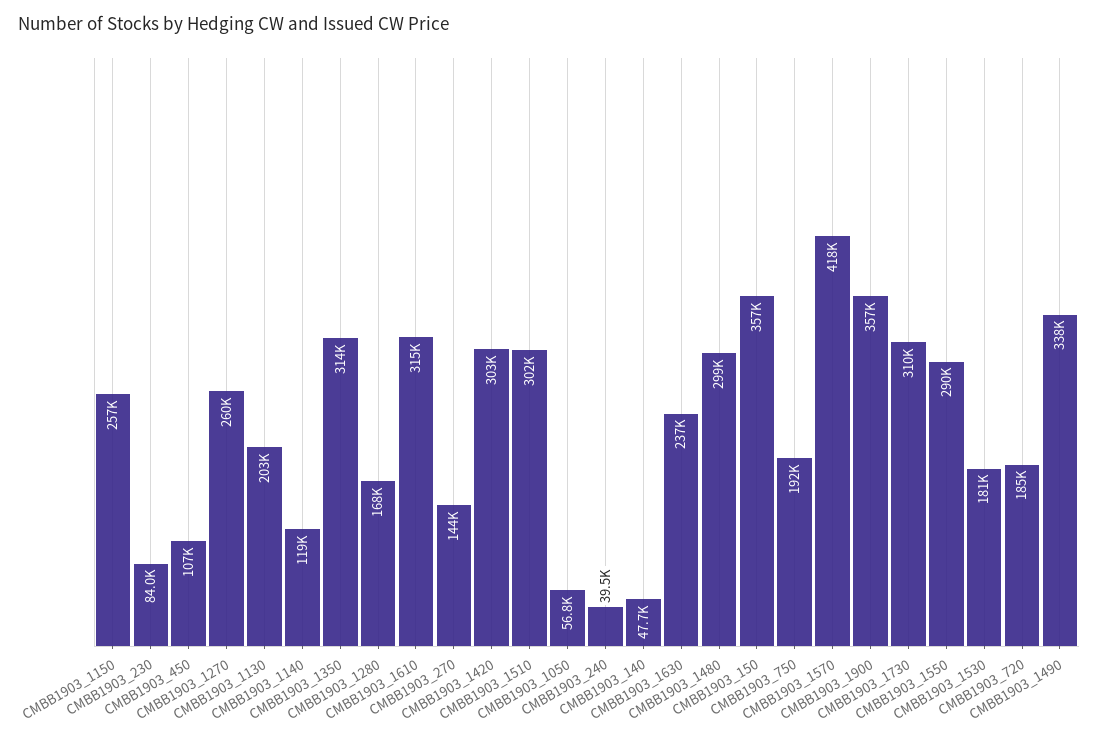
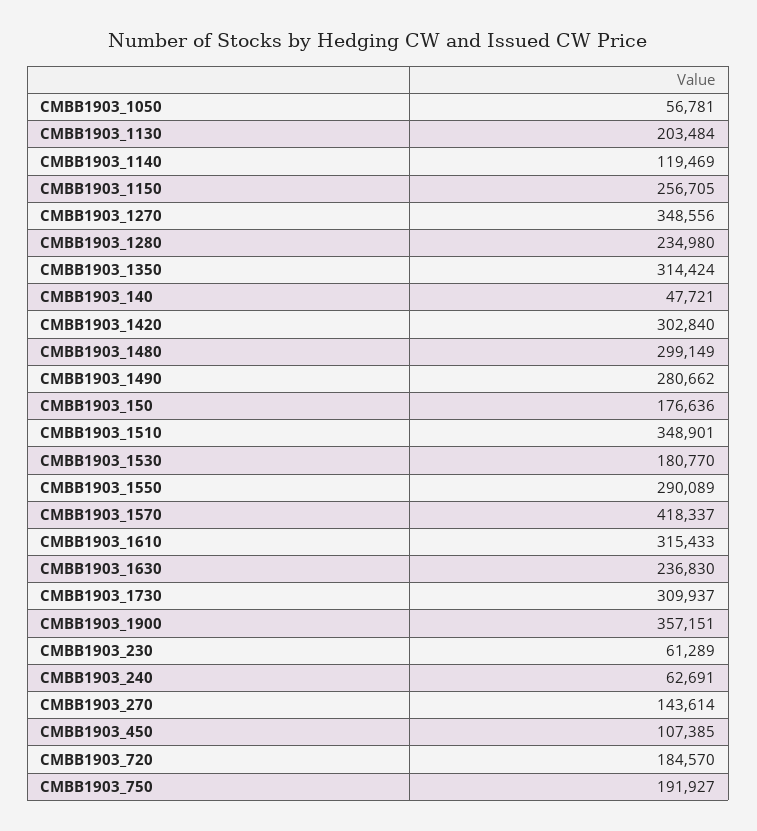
CMBB1903_230: 84000 -> 61289
CMBB1903_1270: 260000 -> 348556
CMBB1903_1280: 168000 -> 234980
CMBB1903_1510: 302000 -> 348901
CMBB1903_240: 39500 -> 62691
CMBB1903_150: 357000 -> 176636
CMBB1903_1490: 338000 -> 280662

